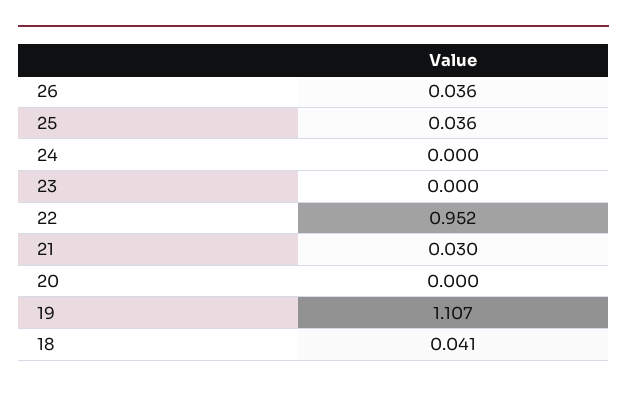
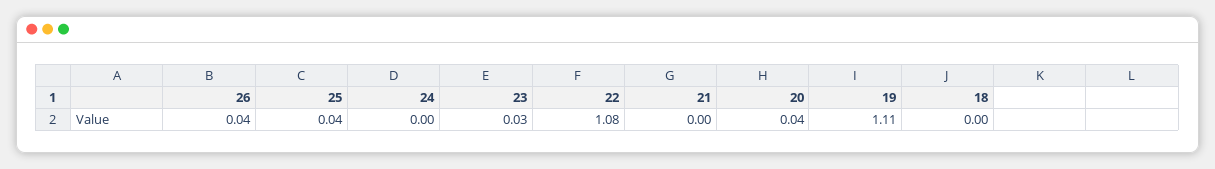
23: 0 -> 0.03
22: 0.952 -> 1.08
21: 0.03 -> 0
20: 0 -> 0.04
18: 0.041 -> 0

